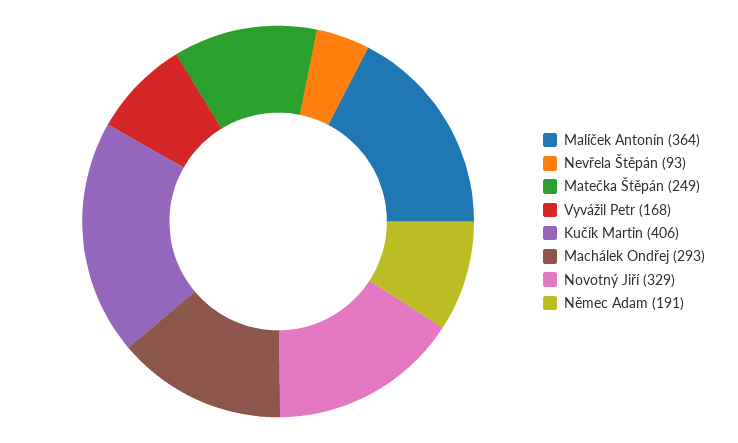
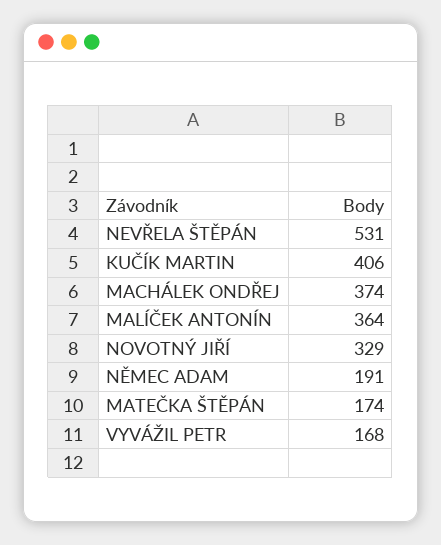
Nevřela Štěpán: 93 -> 531
Matečka Štěpán: 249 -> 174
Machálek Ondřej: 293 -> 374

